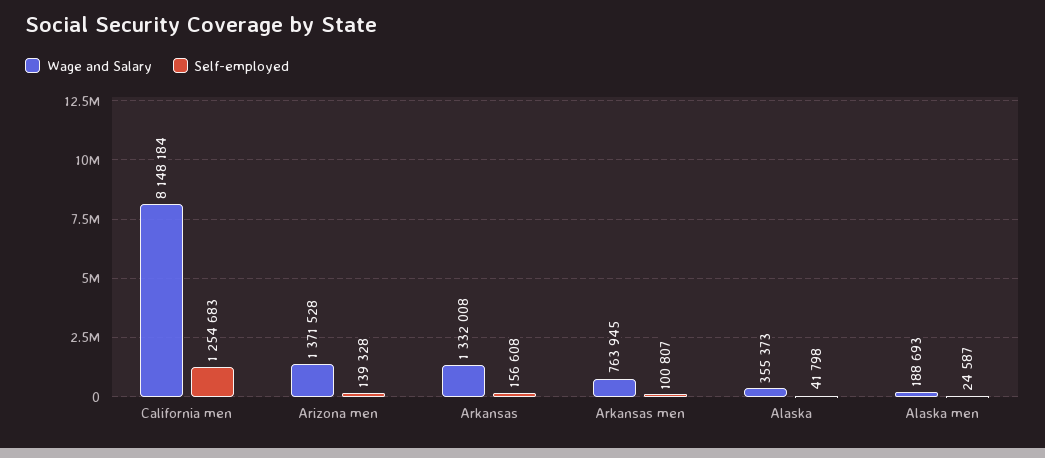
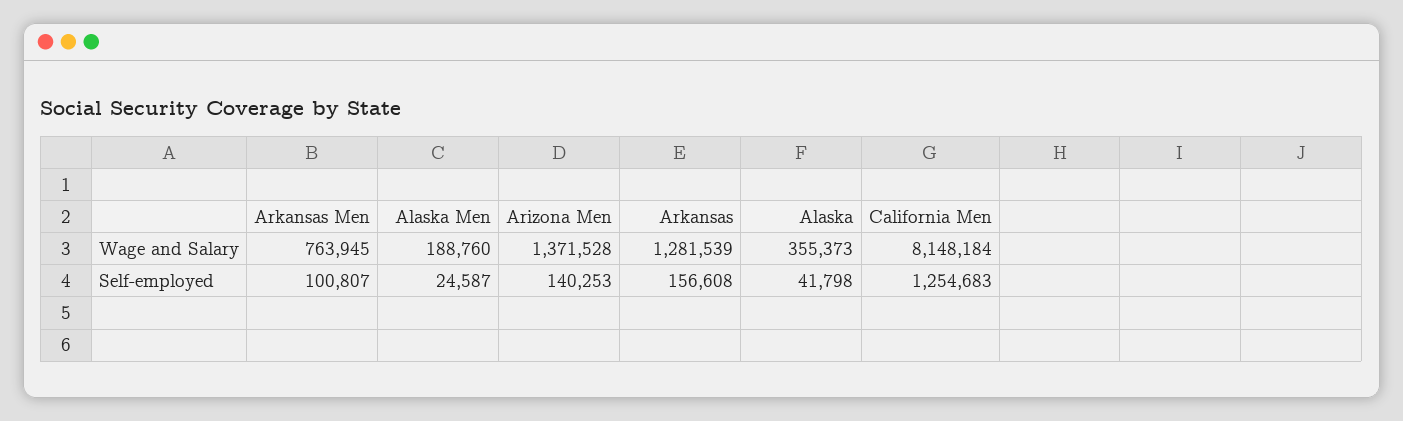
Self-employed, Arizona men: 139328 -> 140253
Wage and Salary, Arkansas: 1332008 -> 1281539
Wage and Salary, Alaska men: 188693 -> 188760

